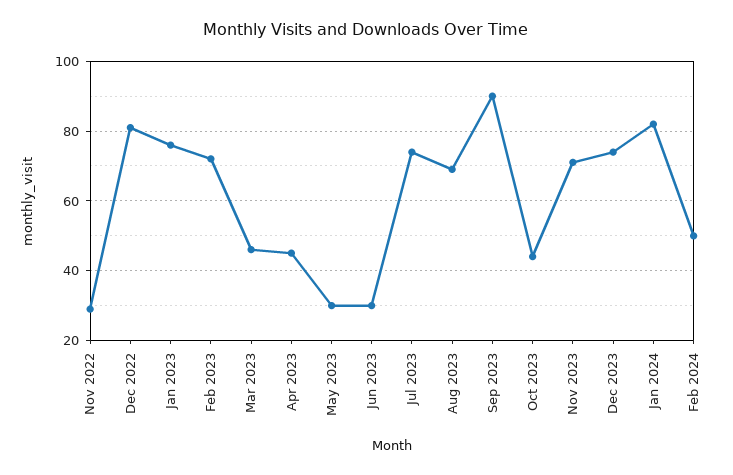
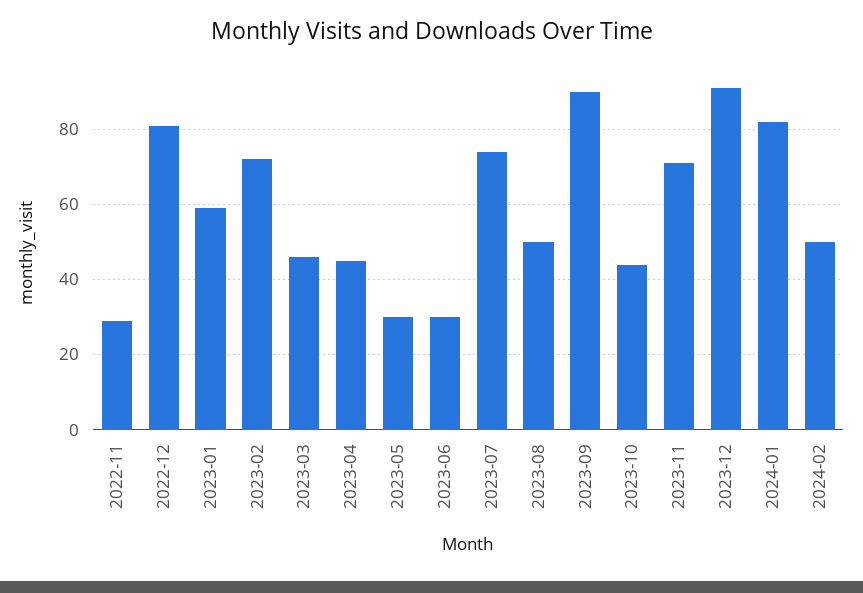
Jan 2023: 75 -> 60
Aug 2023: 70 -> 50
Dec 2023: 75 -> 90

